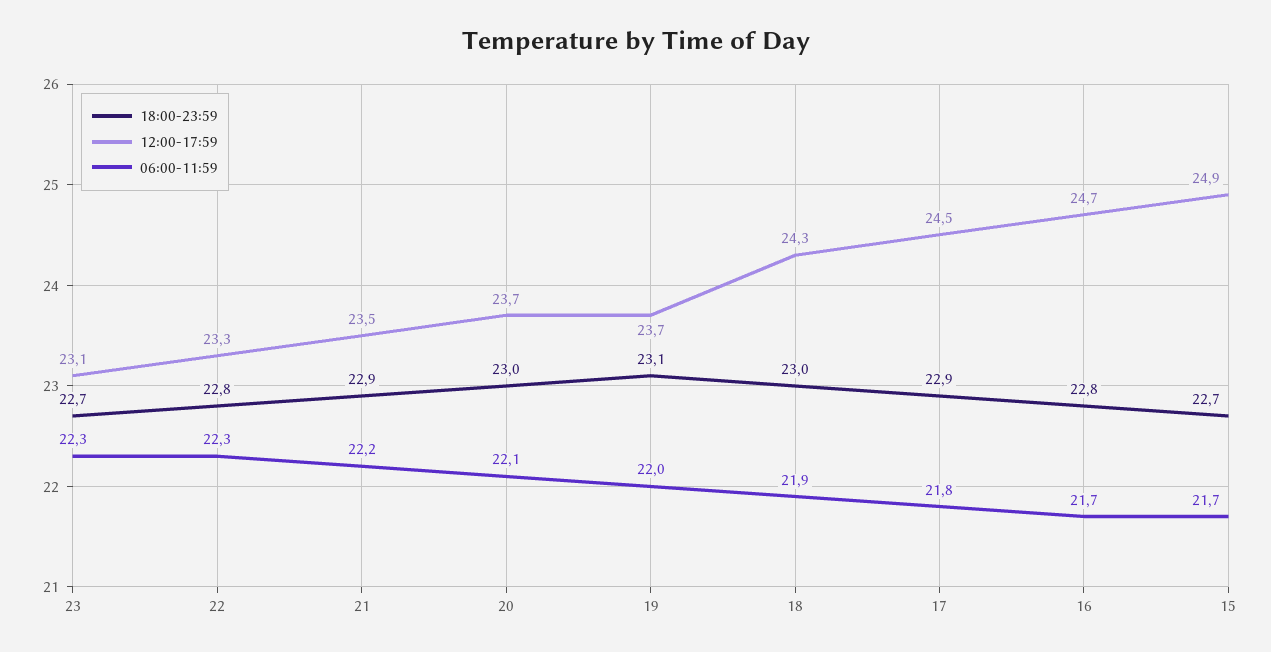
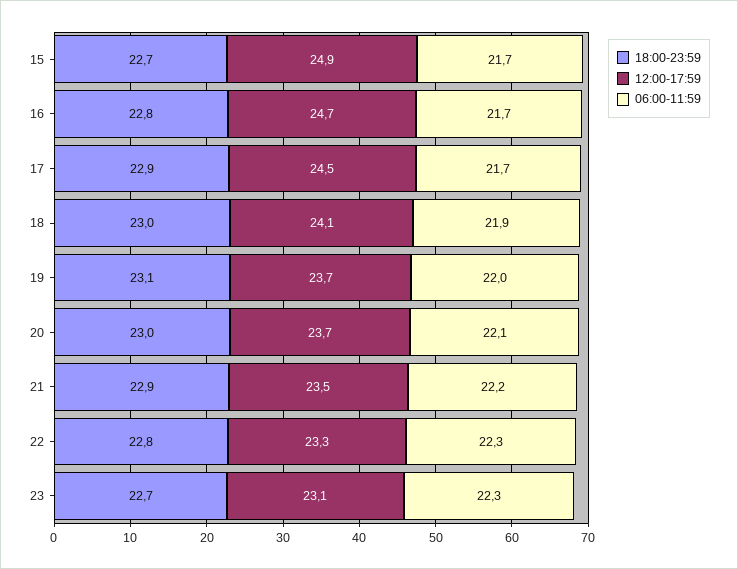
12:00-17:59, 18: 24.3 -> 24.1
06:00-11:59, 17: 21.8 -> 21.7

